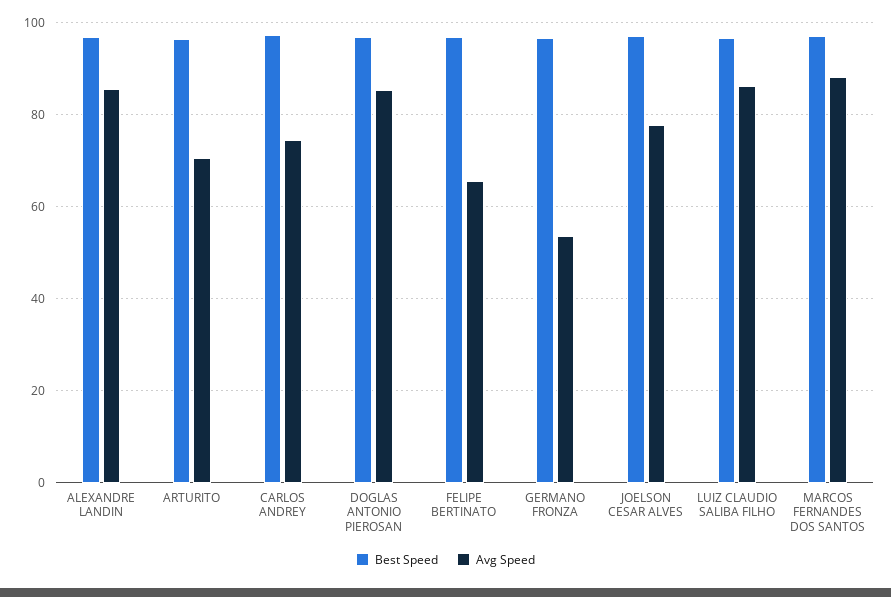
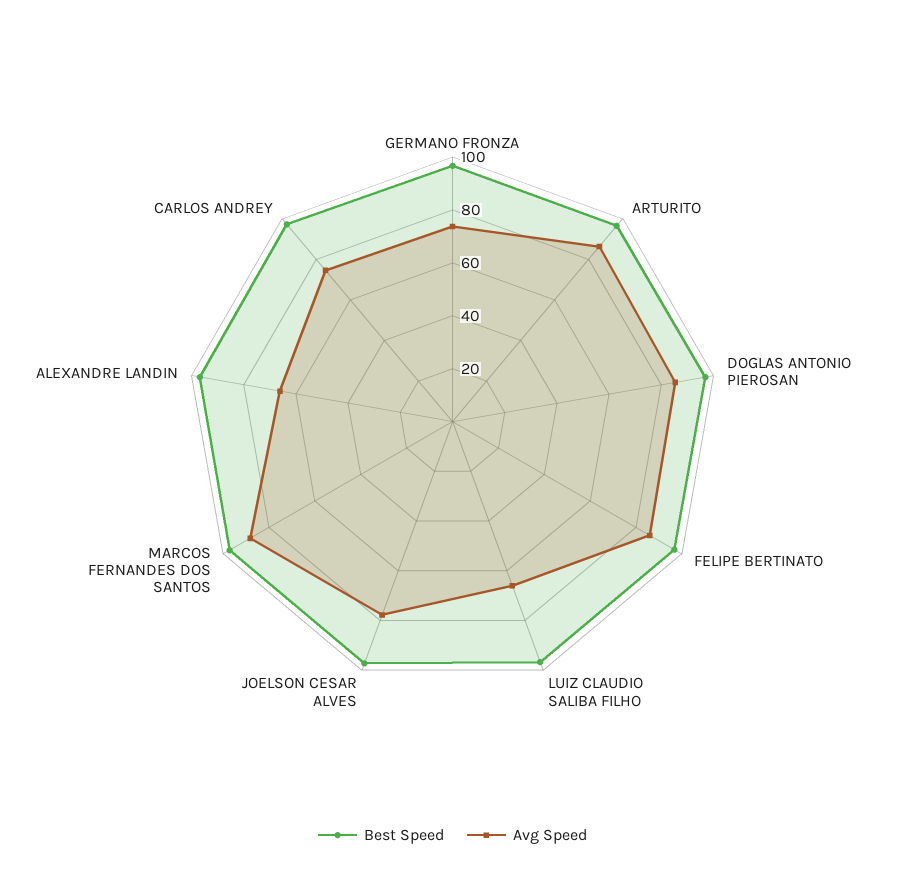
Avg Speed, ALEXANDRE LANDIN: 86 -> 65
Avg Speed, ARTURITO: 70 -> 85
Avg Speed, FELIPE BERTINATO: 66 -> 85
Avg Speed, GERMANO FRONZA: 54 -> 75
Avg Speed, LUIZ CLAUDIO SALIBA FILHO: 86 -> 65

